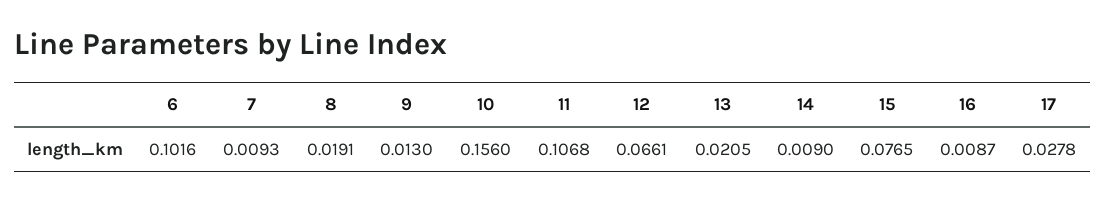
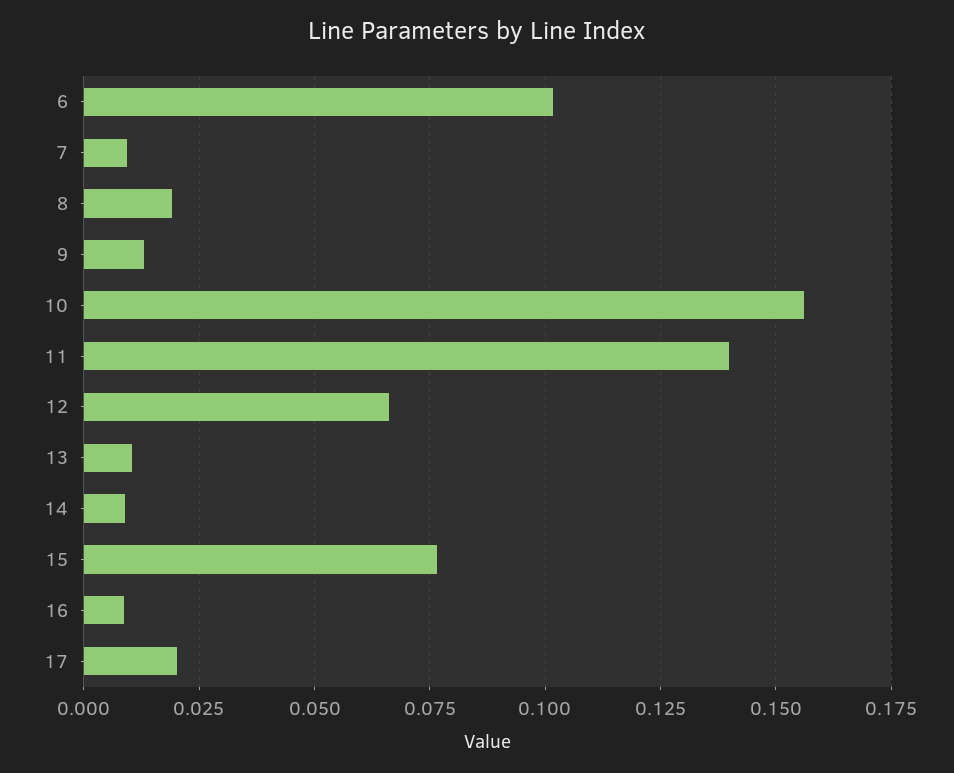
11: 0.1068 -> 0.14
13: 0.0205 -> 0.01
17: 0.0278 -> 0.02

